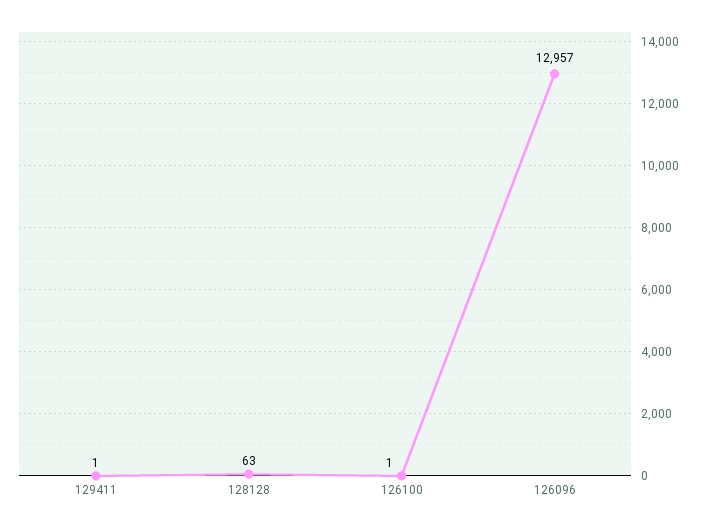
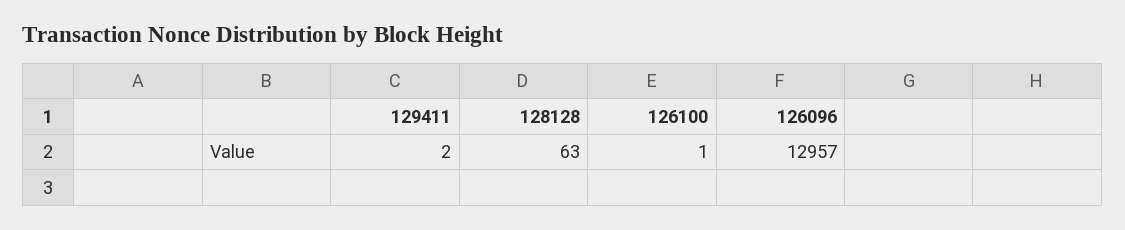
129411: 1 -> 2

